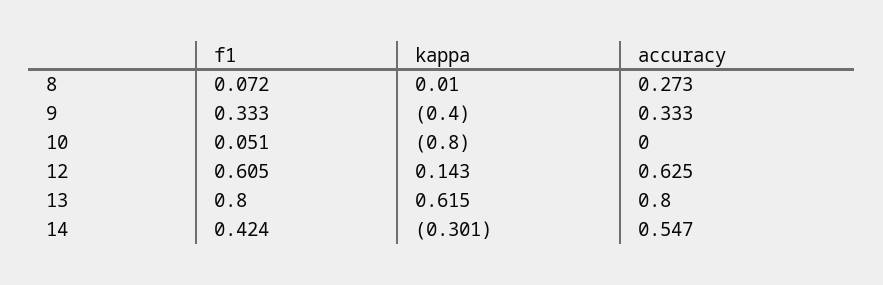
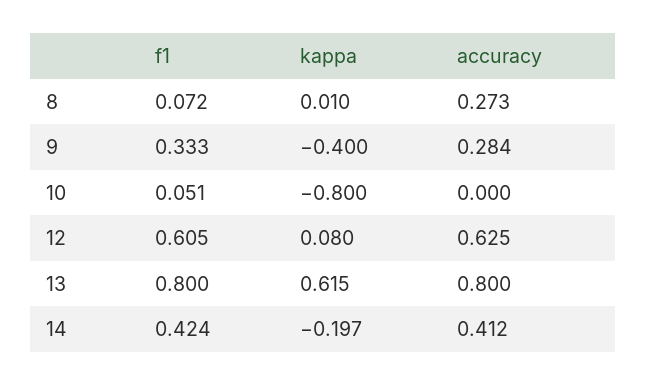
accuracy, 9: 0.333 -> 0.284
kappa, 12: 0.143 -> 0.08
kappa, 14: -0.301 -> -0.197
accuracy, 14: 0.547 -> 0.412

